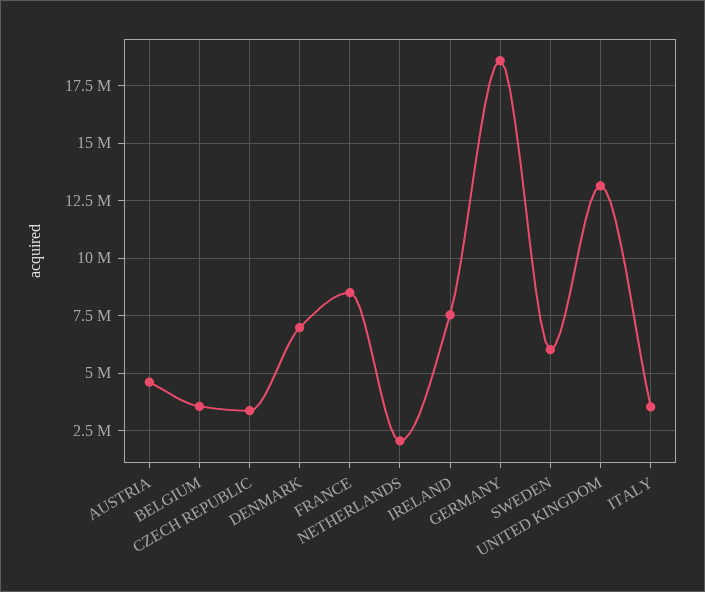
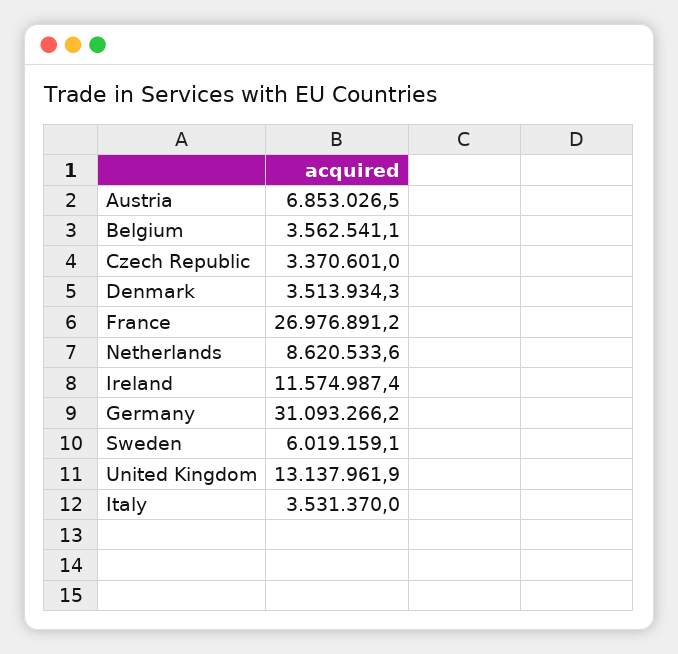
AUSTRIA: 4500000 -> 6853026.5
DENMARK: 7000000 -> 3513934.3
FRANCE: 8500000 -> 26976891.2
NETHERLANDS: 2000000 -> 8620533.6
IRELAND: 7500000 -> 11574987.4
GERMANY: 18500000 -> 31093266.2

